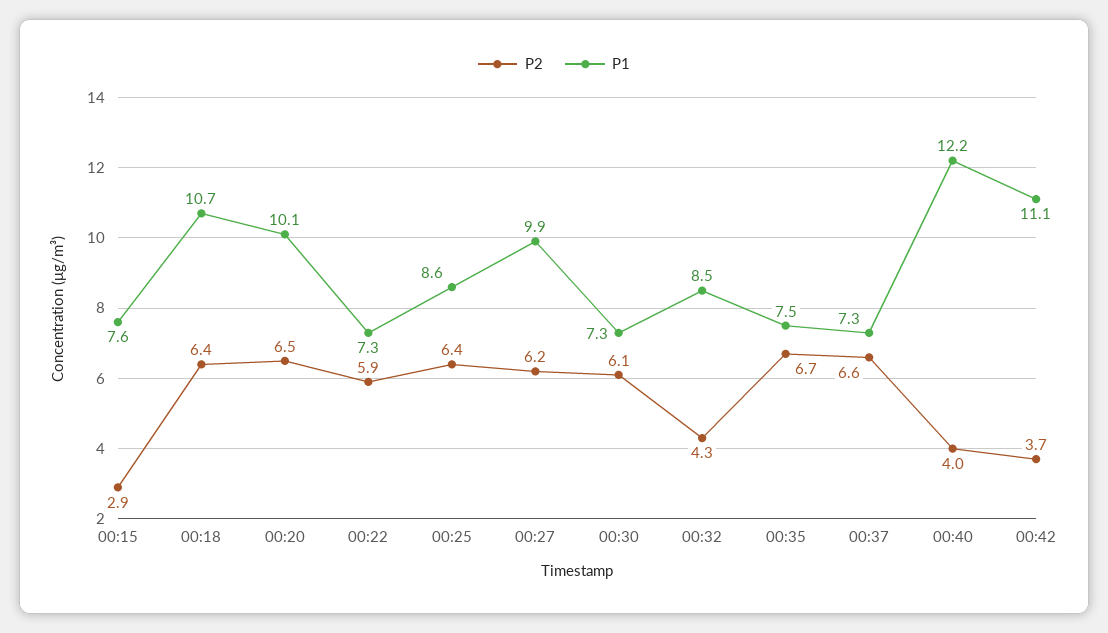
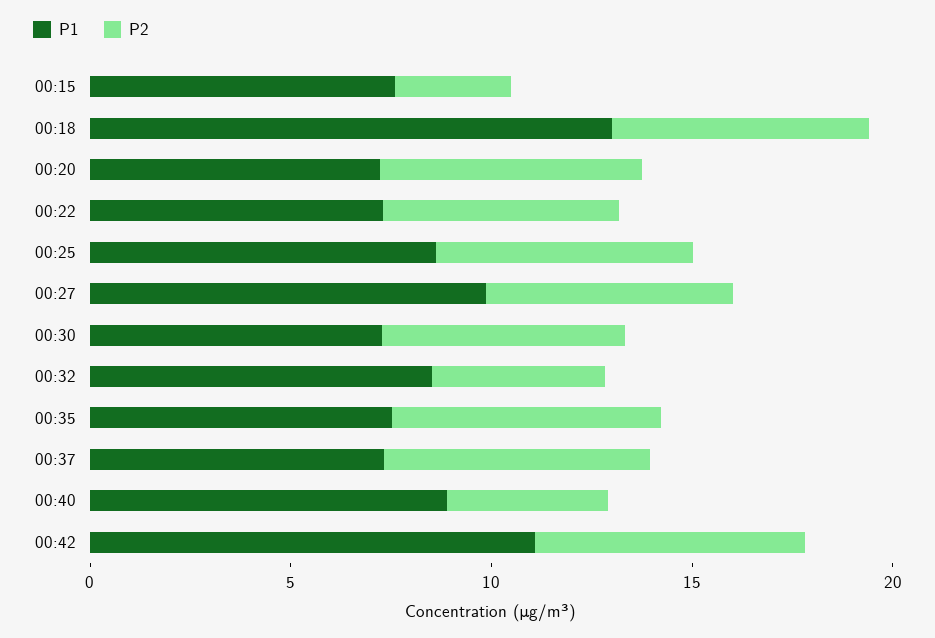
P1, 00:18: 10.7 -> 13
P1, 00:20: 10.1 -> 7
P1, 00:40: 12.2 -> 9
P2, 00:42: 3.7 -> 7

